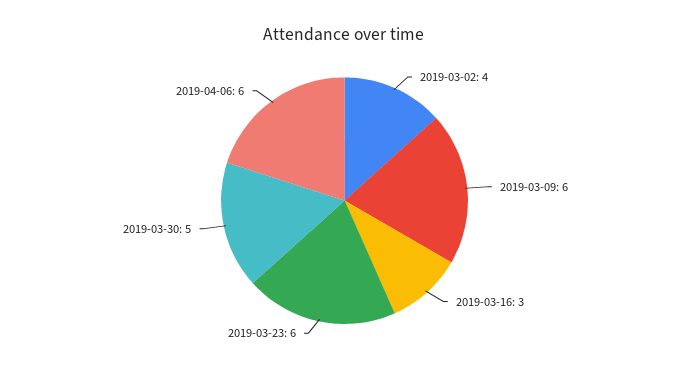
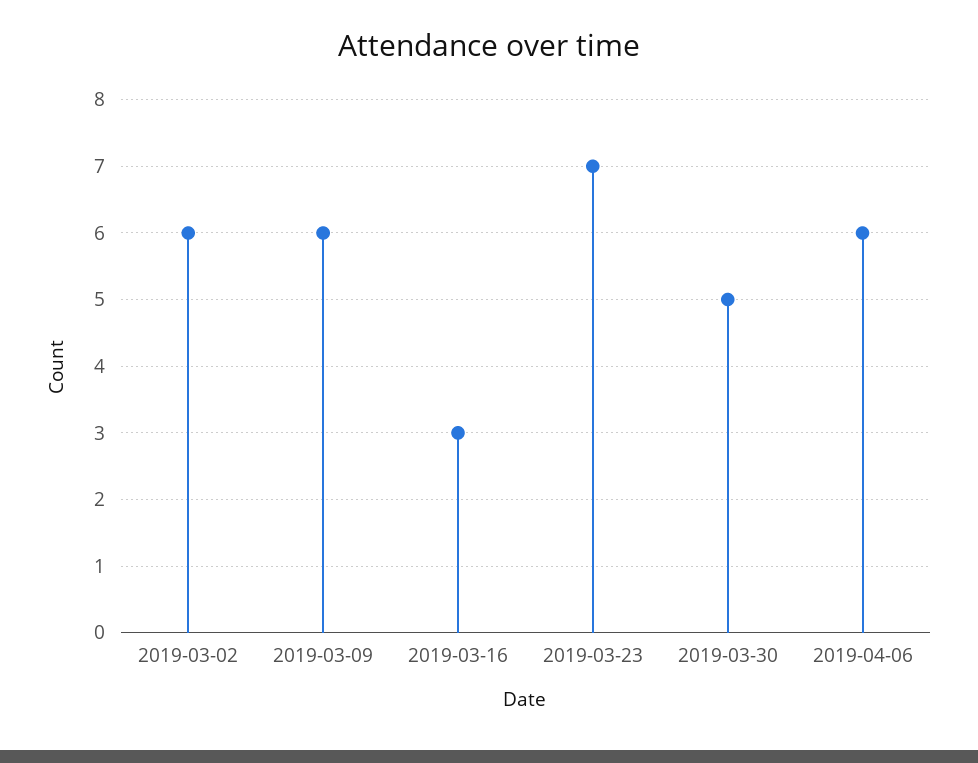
2019-03-02: 4 -> 6
2019-03-23: 6 -> 7

